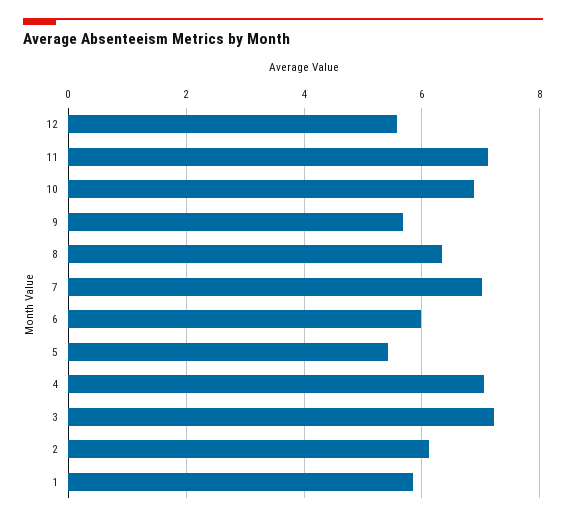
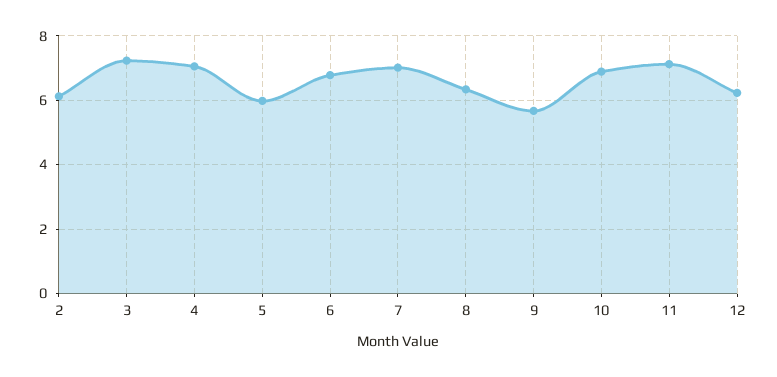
12: 5.6 -> 6.2
6: 6 -> 6.8
5: 5.4 -> 6
1: 5.8 -> none

